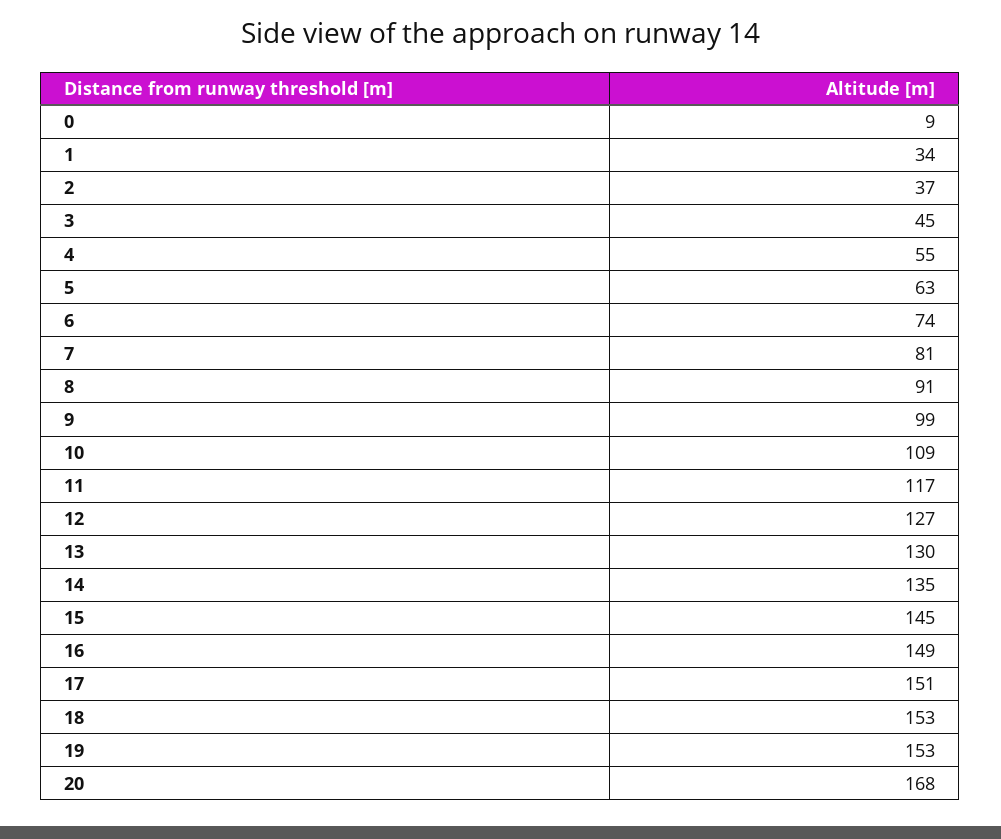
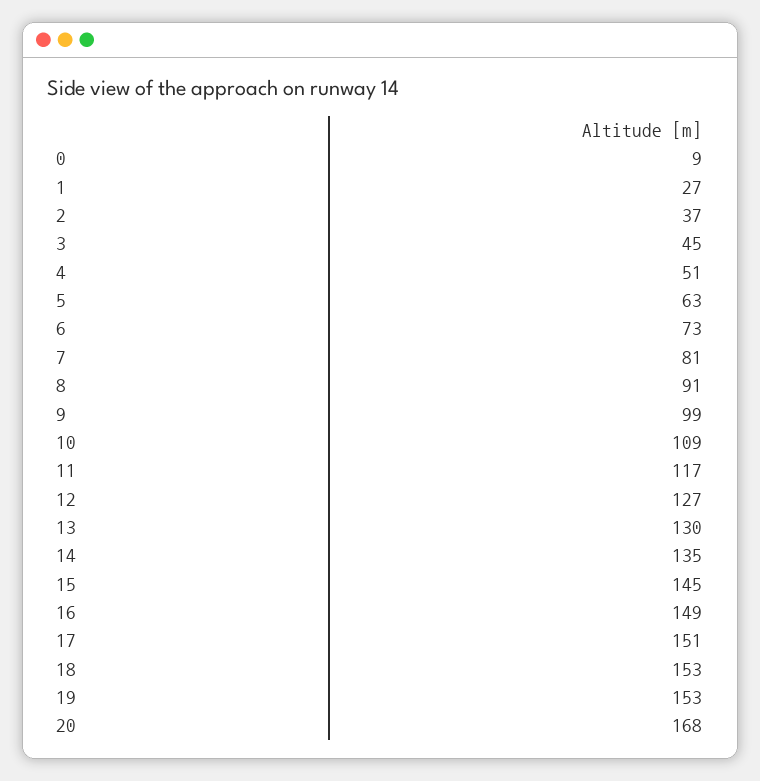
1: 34 -> 27
4: 55 -> 51
6: 74 -> 73

